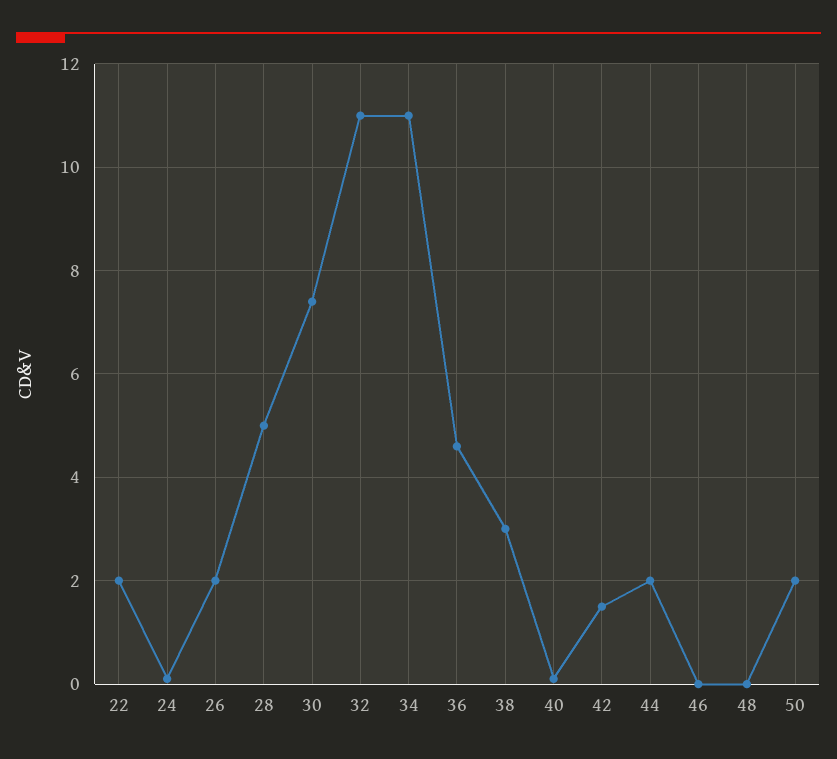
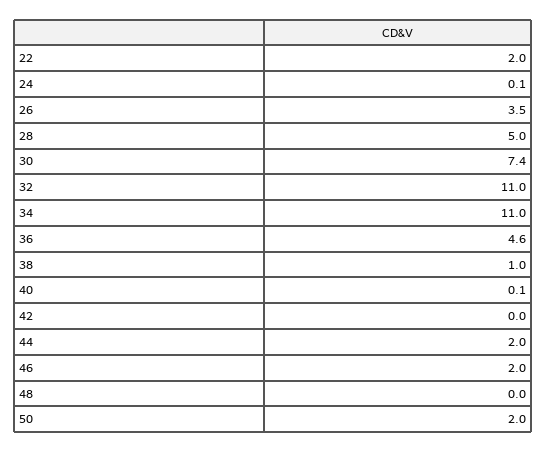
26: 2 -> 3.5
38: 3 -> 1
42: 1.5 -> 0
46: 0 -> 2

